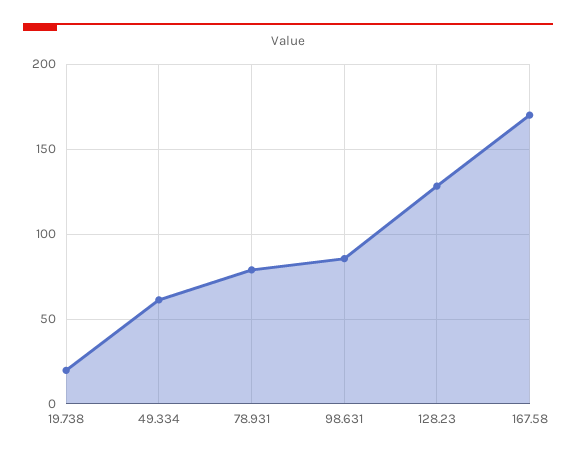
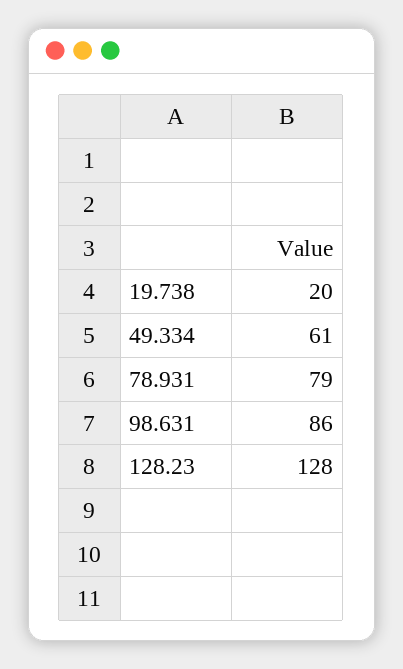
167.58: 170 -> none

